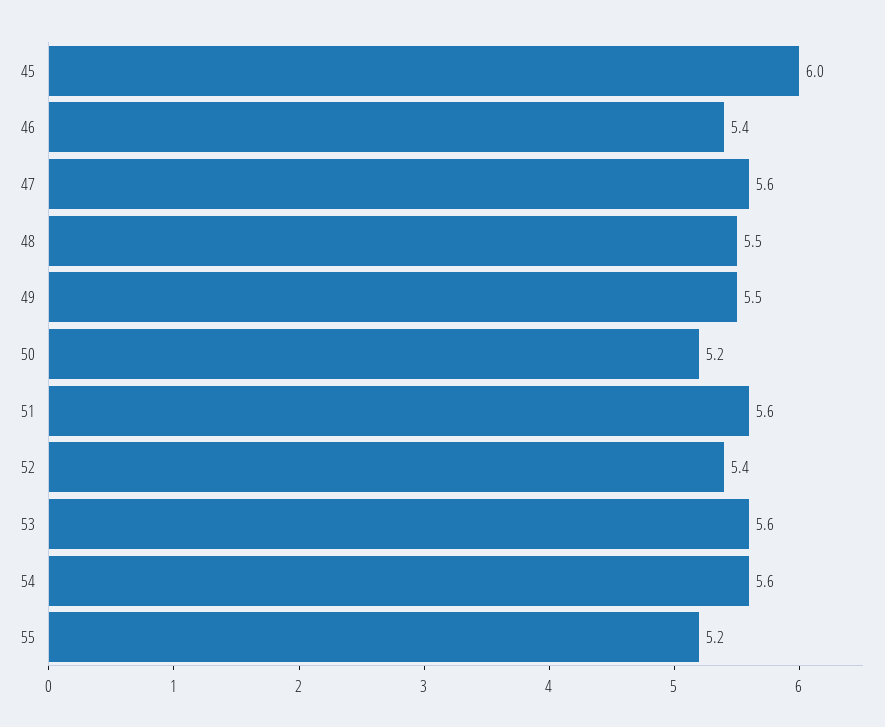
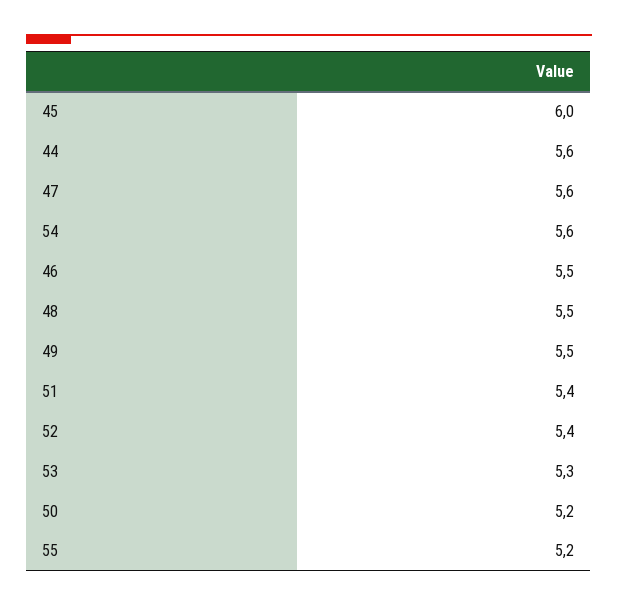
46: 5.4 -> 5.5
51: 5.6 -> 5.4
53: 5.6 -> 5.3
44: none -> 5.6

